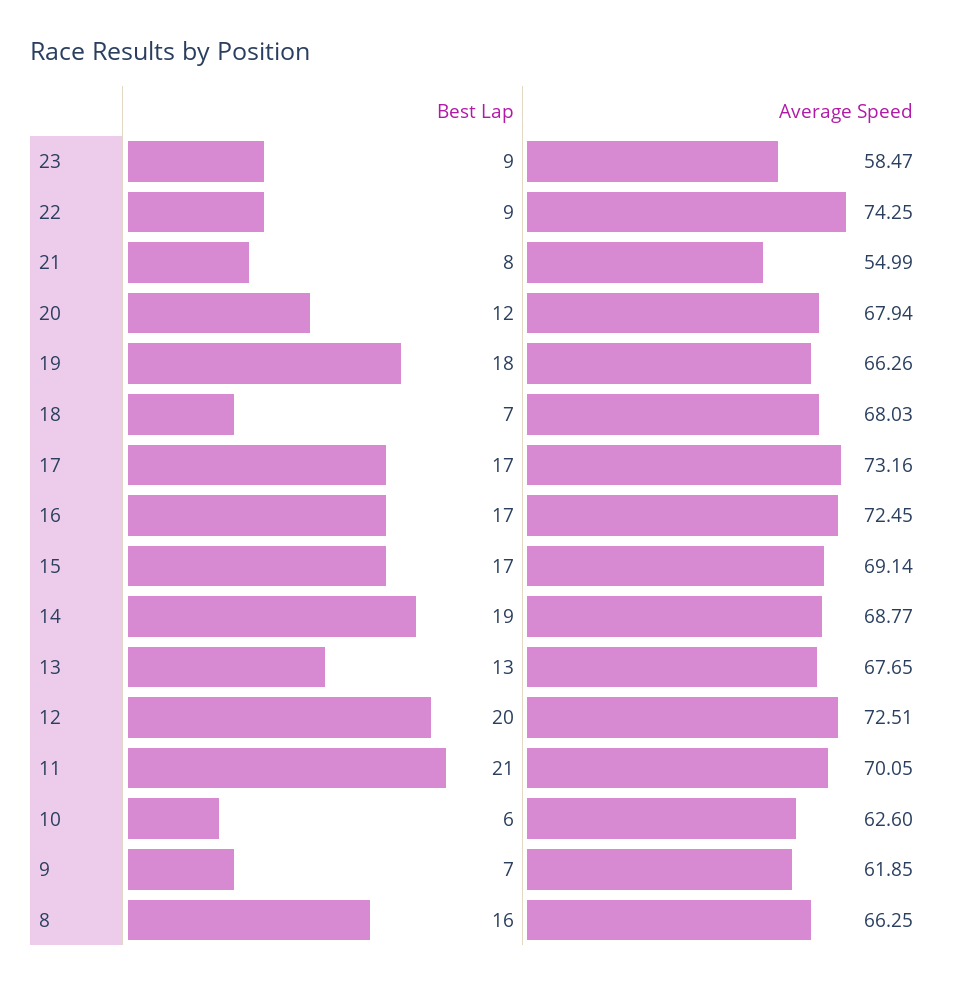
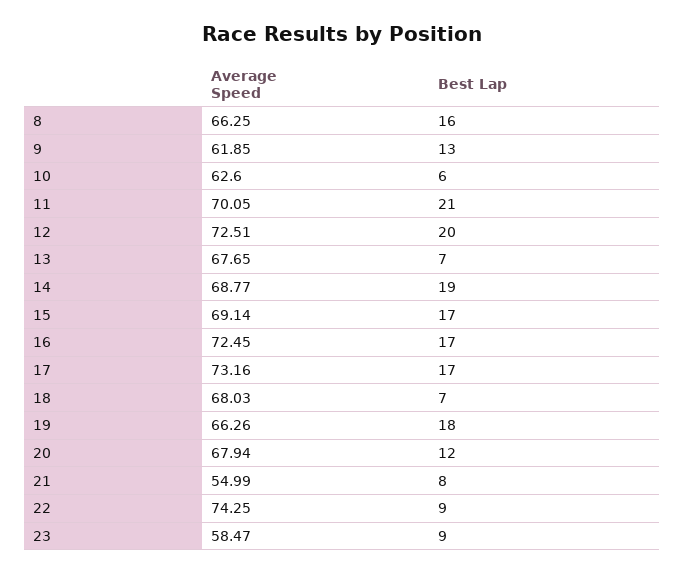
Best Lap, 13: 13 -> 7
Best Lap, 9: 7 -> 13

